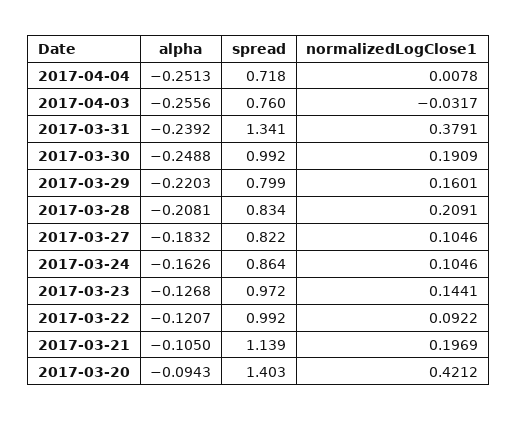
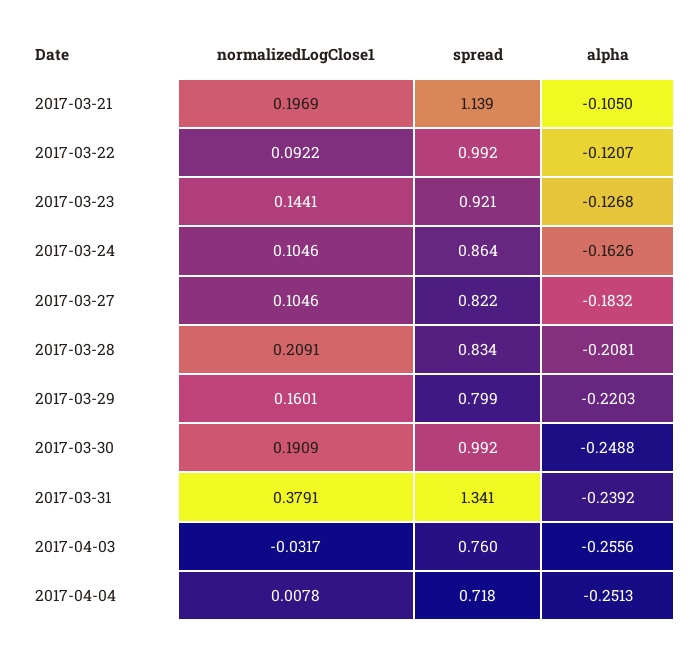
spread, 2017-03-23: 0.972 -> 0.921
alpha, 2017-03-20: -0.0943 -> none
spread, 2017-03-20: 1.403 -> none
normalizedLogClose1, 2017-03-20: 0.4212 -> none

